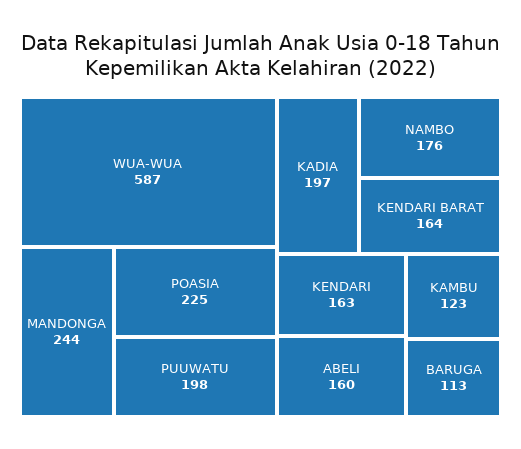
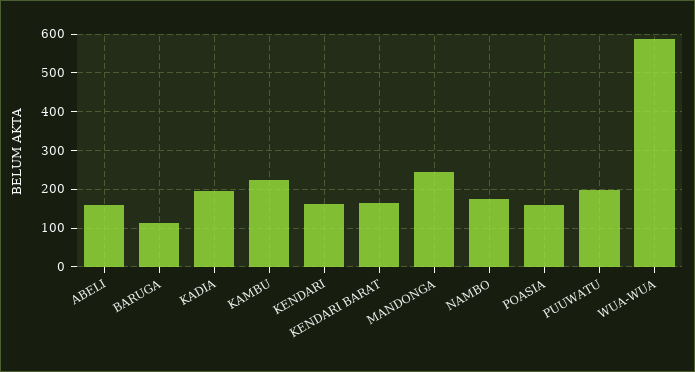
POASIA: 225 -> 160
KAMBU: 123 -> 220

